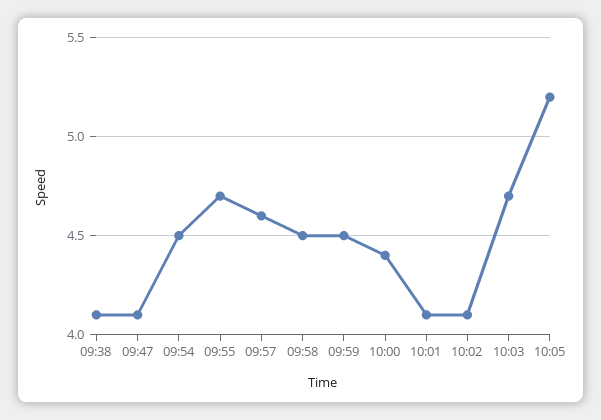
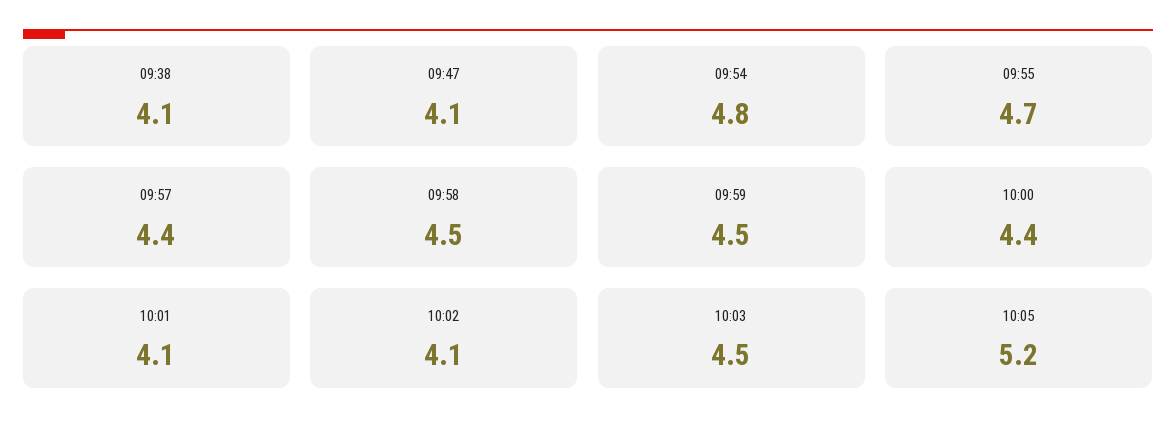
09:54: 4.5 -> 4.8
09:57: 4.6 -> 4.4
10:03: 4.7 -> 4.5

